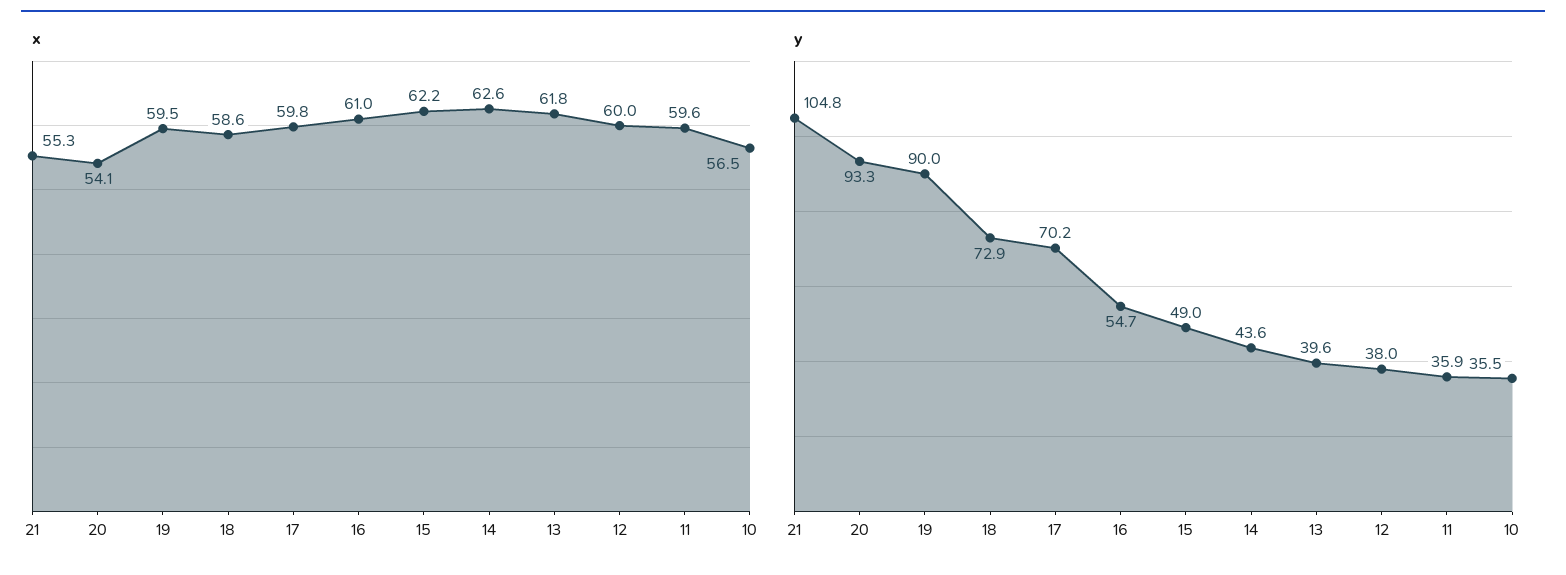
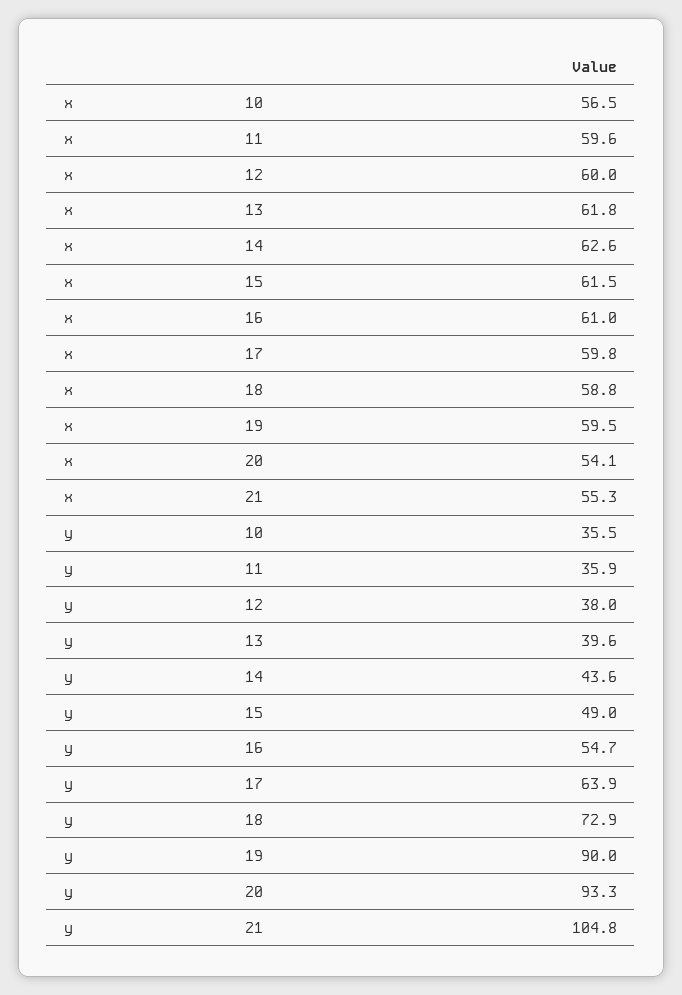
x, 18: 58.6 -> 58.8
x, 15: 62.2 -> 61.5
y, 17: 70.2 -> 63.9

